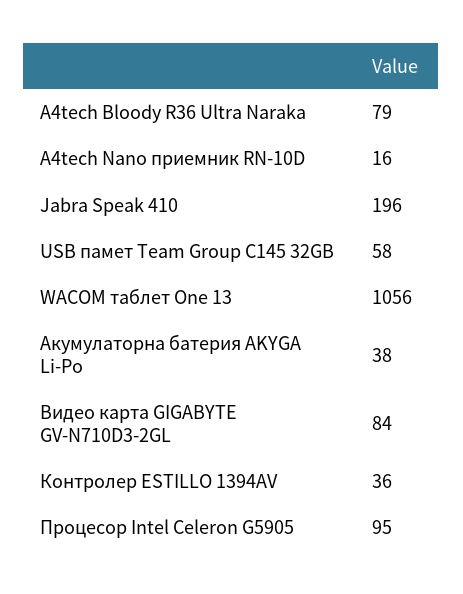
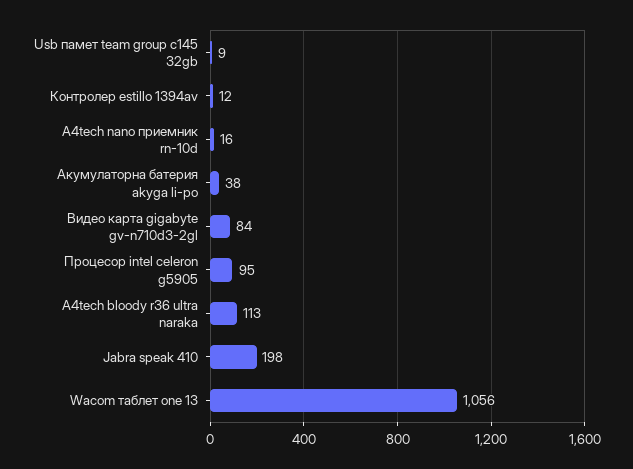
A4tech Bloody R36 Ultra Naraka: 79 -> 113
Jabra Speak 410: 196 -> 198
USB памет Team Group C145 32GB: 58 -> 9
Контролер ESTILLO 1394AV: 36 -> 12

